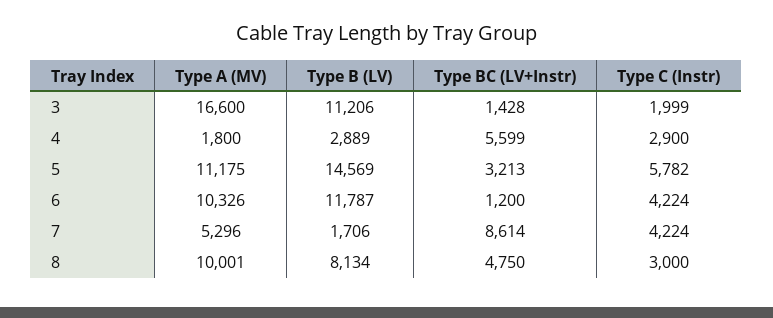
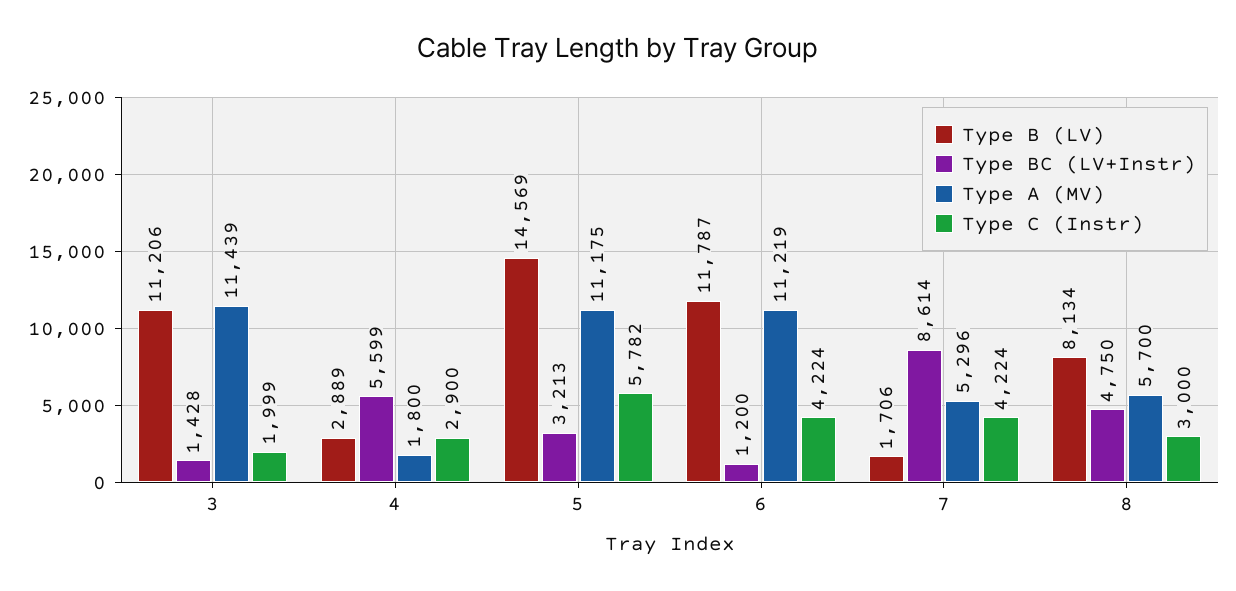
Type A (MV), 3: 16600 -> 11439
Type A (MV), 6: 10326 -> 11219
Type A (MV), 8: 10001 -> 5700

